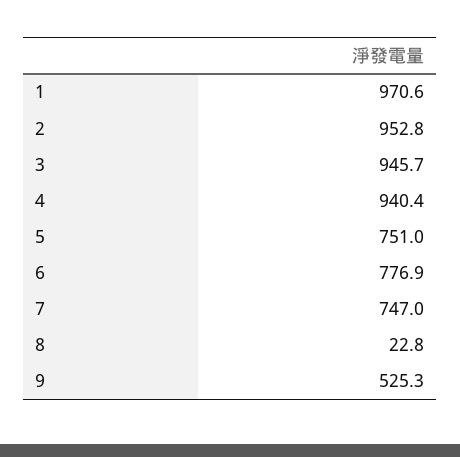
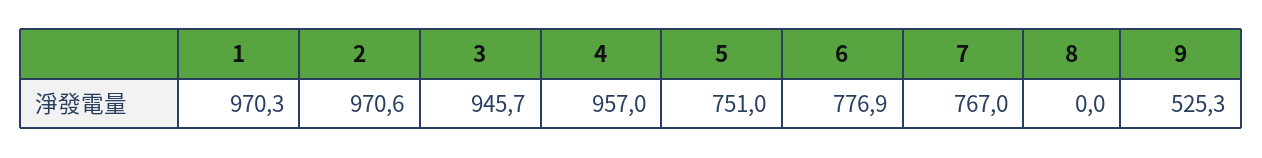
1: 970.6 -> 970.3
2: 952.8 -> 970.6
4: 940.4 -> 957
7: 747 -> 767
8: 22.8 -> 0

